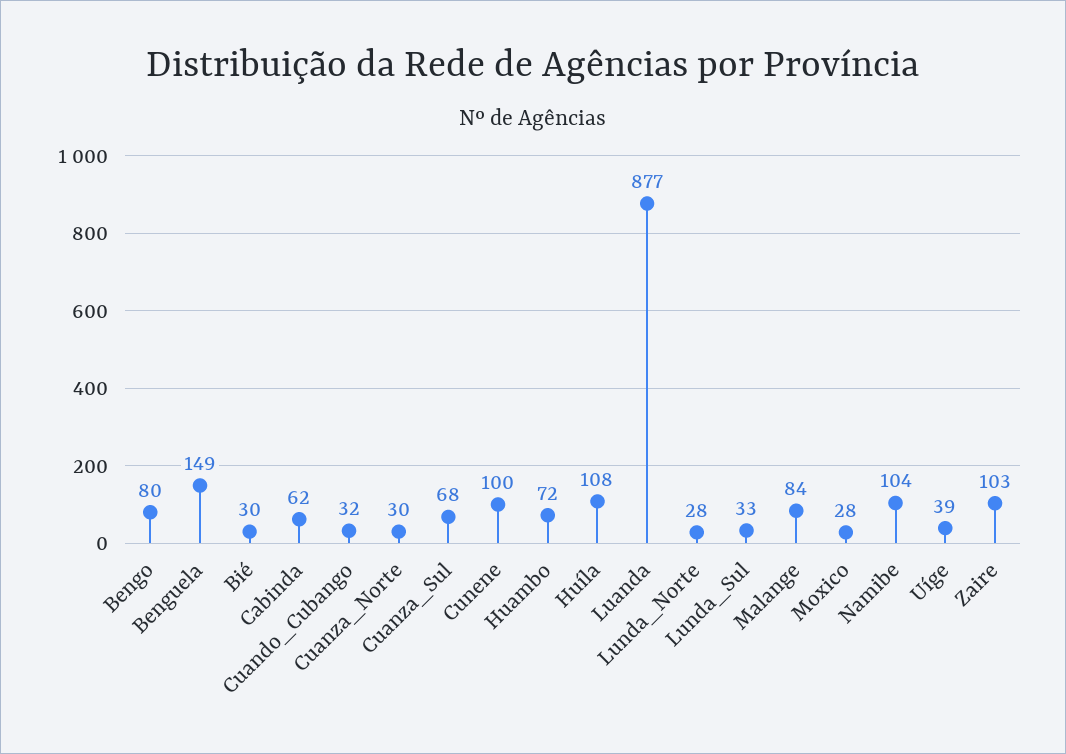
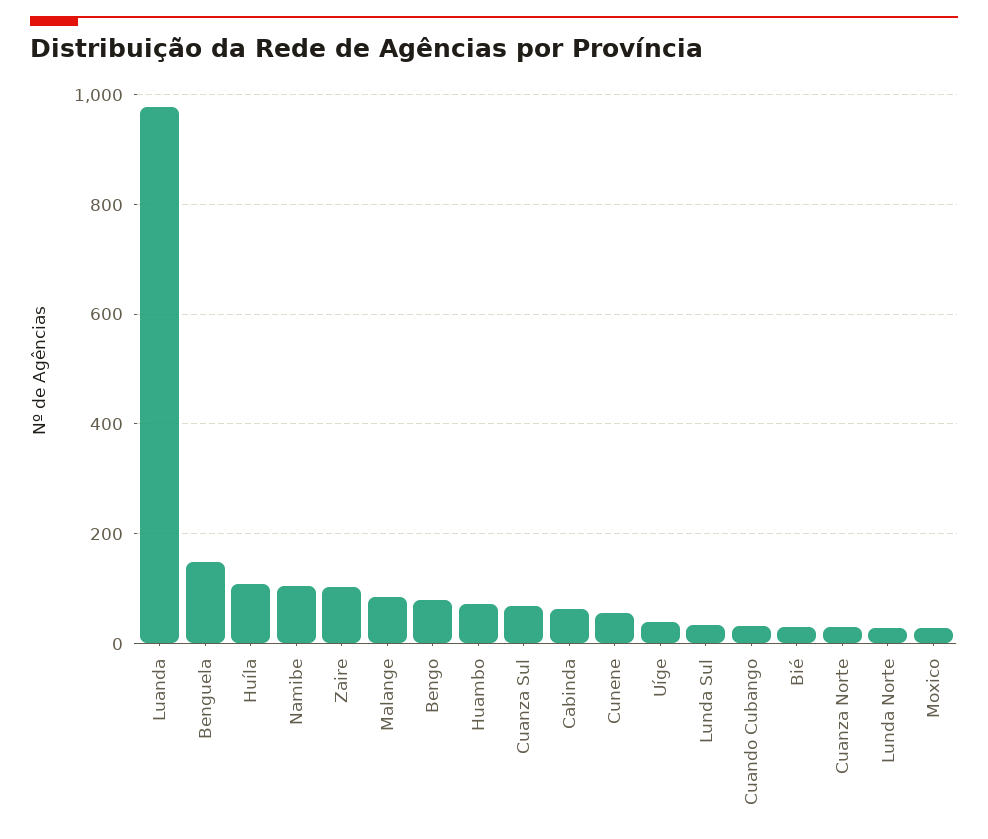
Cunene: 100 -> 60
Luanda: 877 -> 980

